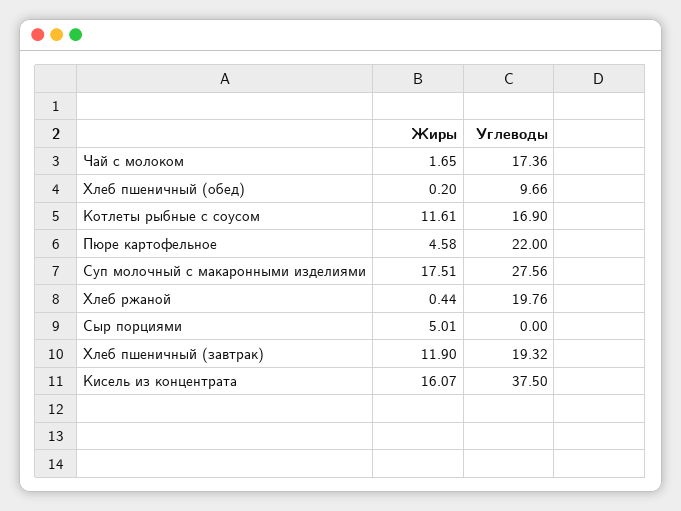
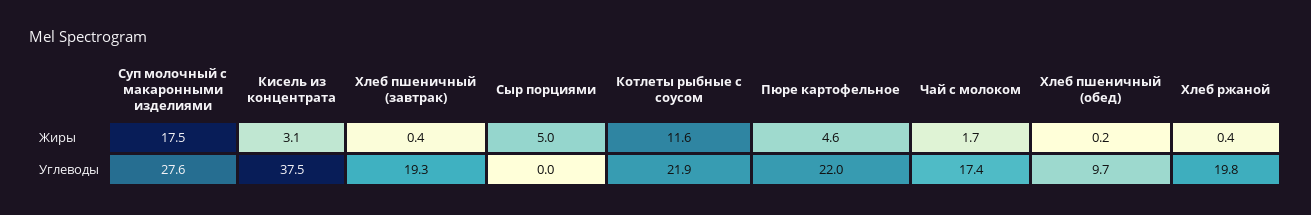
Углеводы, Котлеты рыбные с соусом: 16.9 -> 21.9
Жиры, Хлеб пшеничный (завтрак): 11.9 -> 0.4
Жиры, Кисель из концентрата: 16.07 -> 3.1

